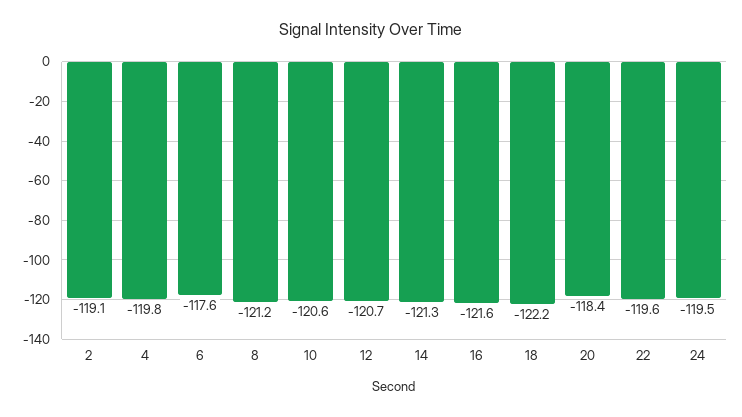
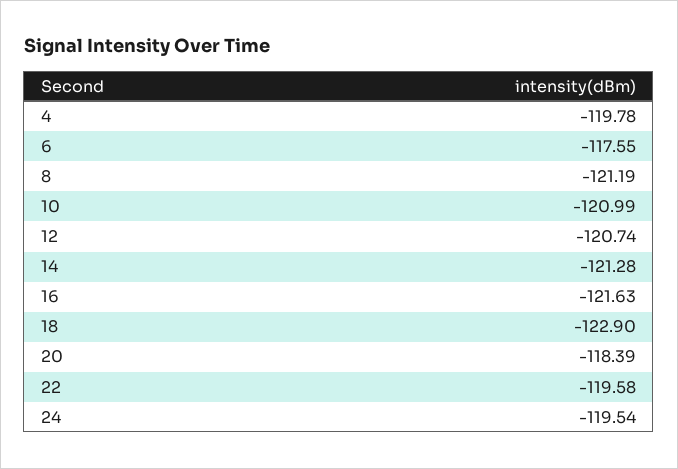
2: -119.1 -> none
10: -120.6 -> -120.99
18: -122.2 -> -122.9

